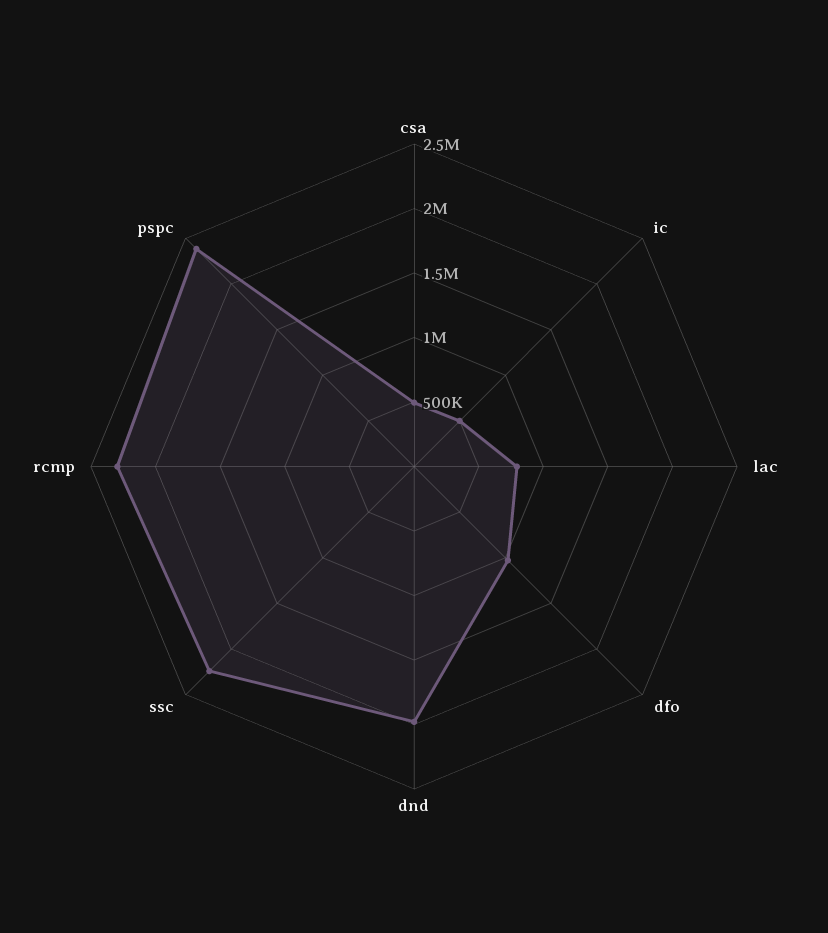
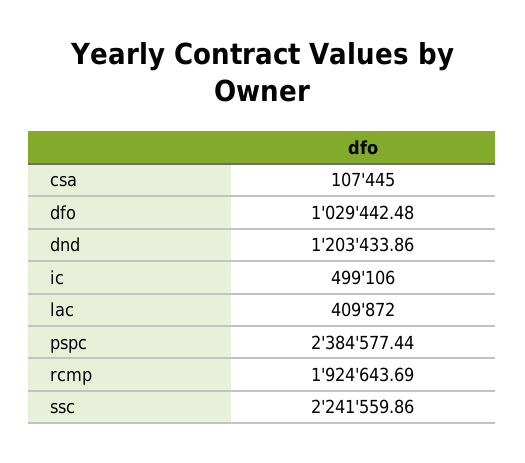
csa: 500000 -> 107445
lac: 800000 -> 409872
dnd: 2000000 -> 1203433.86
rcmp: 2300000 -> 1924643.69

